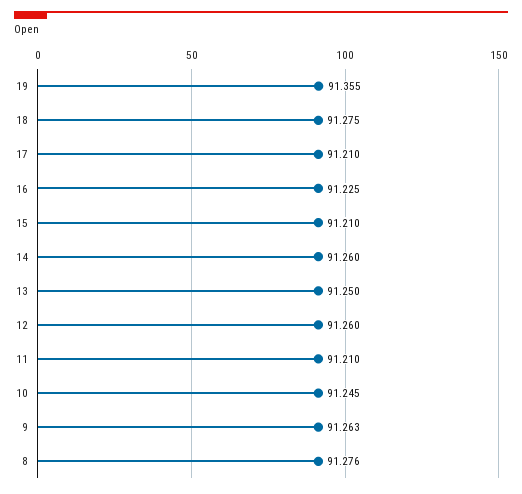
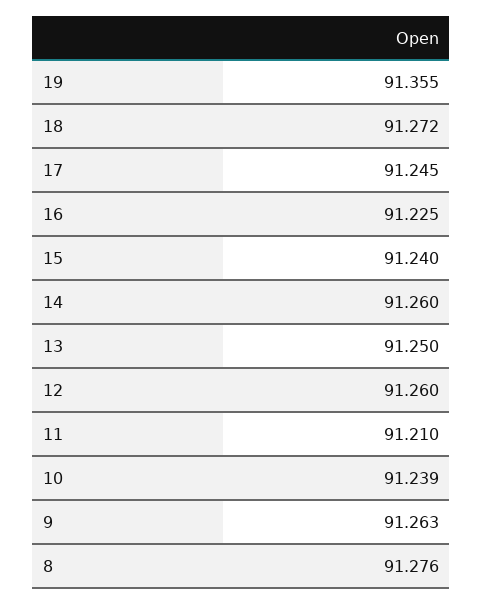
18: 91.275 -> 91.272
17: 91.21 -> 91.245
15: 91.21 -> 91.24
10: 91.245 -> 91.239

